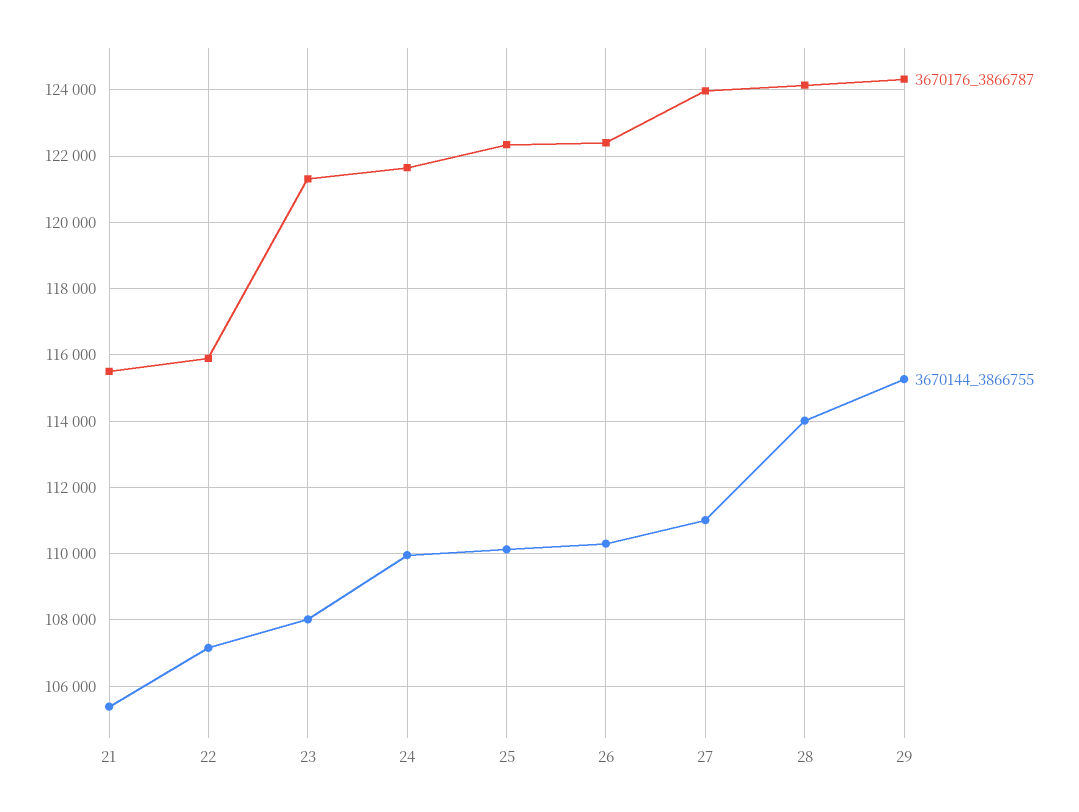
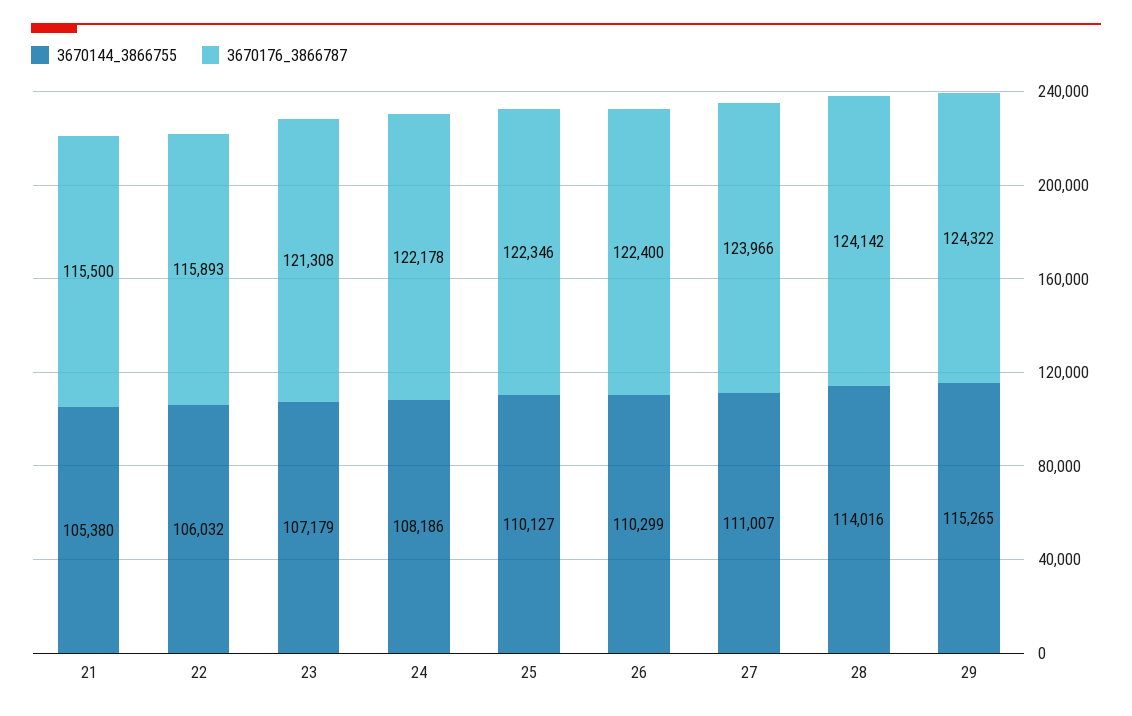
3670144_3866755, 22: 107200 -> 106032
3670144_3866755, 23: 108000 -> 107179
3670176_3866787, 24: 121600 -> 122178
3670144_3866755, 24: 110000 -> 108186

